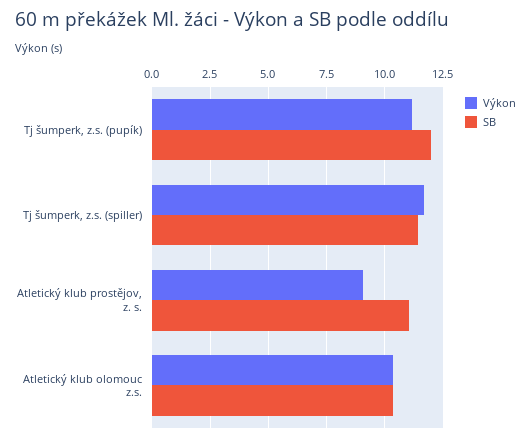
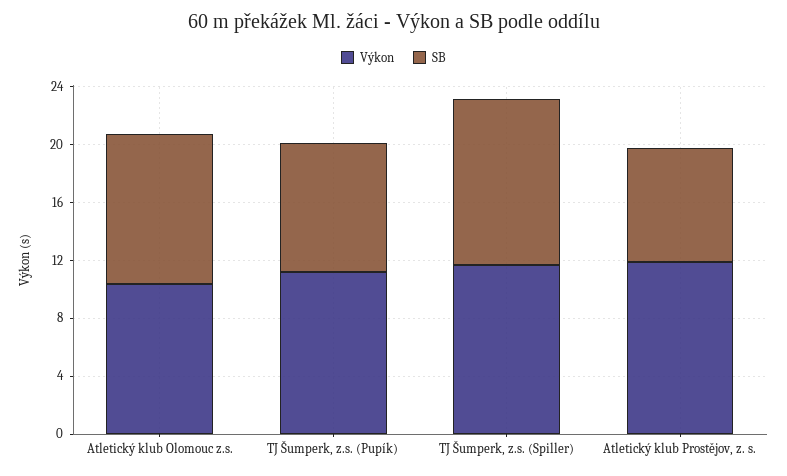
SB, Tj šumperk, z.s. (pupík): 12 -> 9
Výkon, Atletický klub prostějov, z. s.: 9 -> 12
SB, Atletický klub prostějov, z. s.: 11 -> 8

